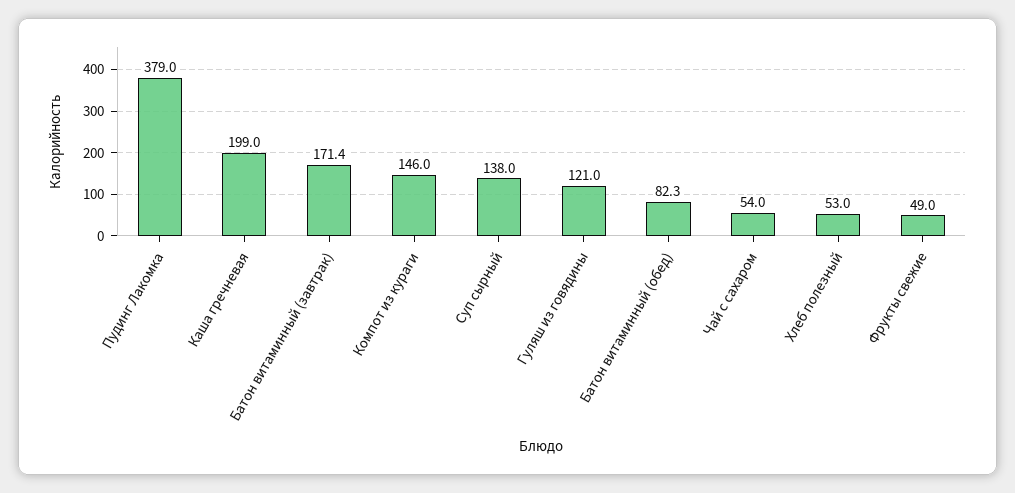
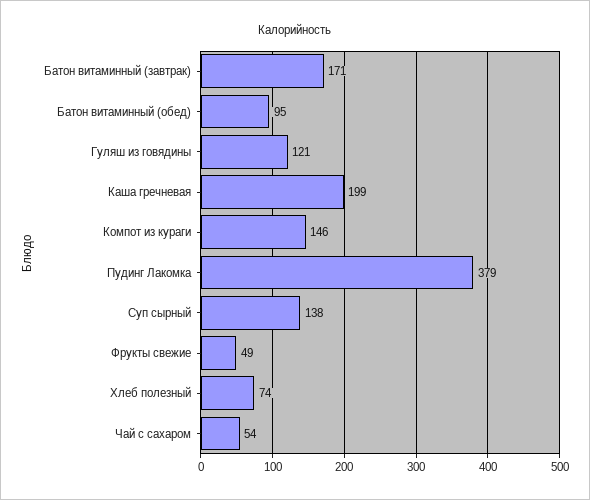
Батон витаминный (обед): 82.3 -> 95
Хлеб полезный: 53 -> 74

